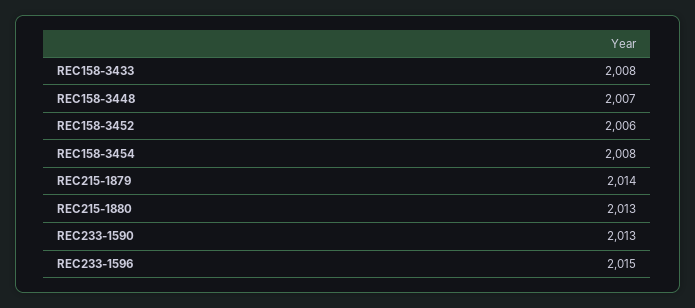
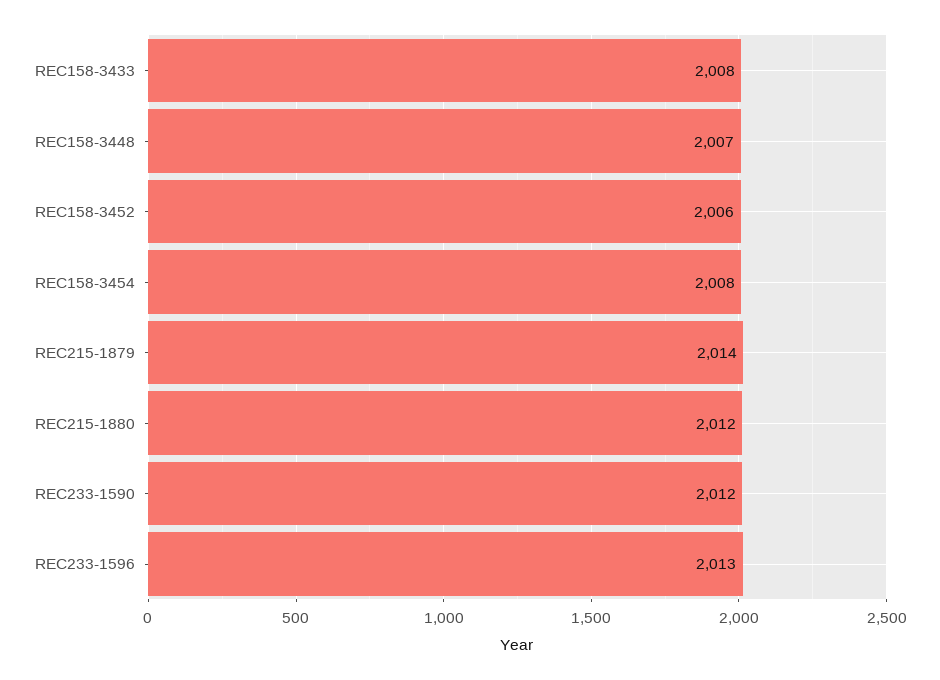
REC215-1880: 2013 -> 2012
REC233-1590: 2013 -> 2012
REC233-1596: 2015 -> 2013

